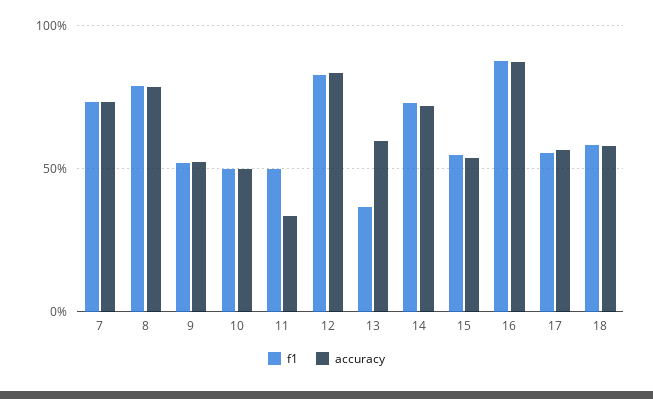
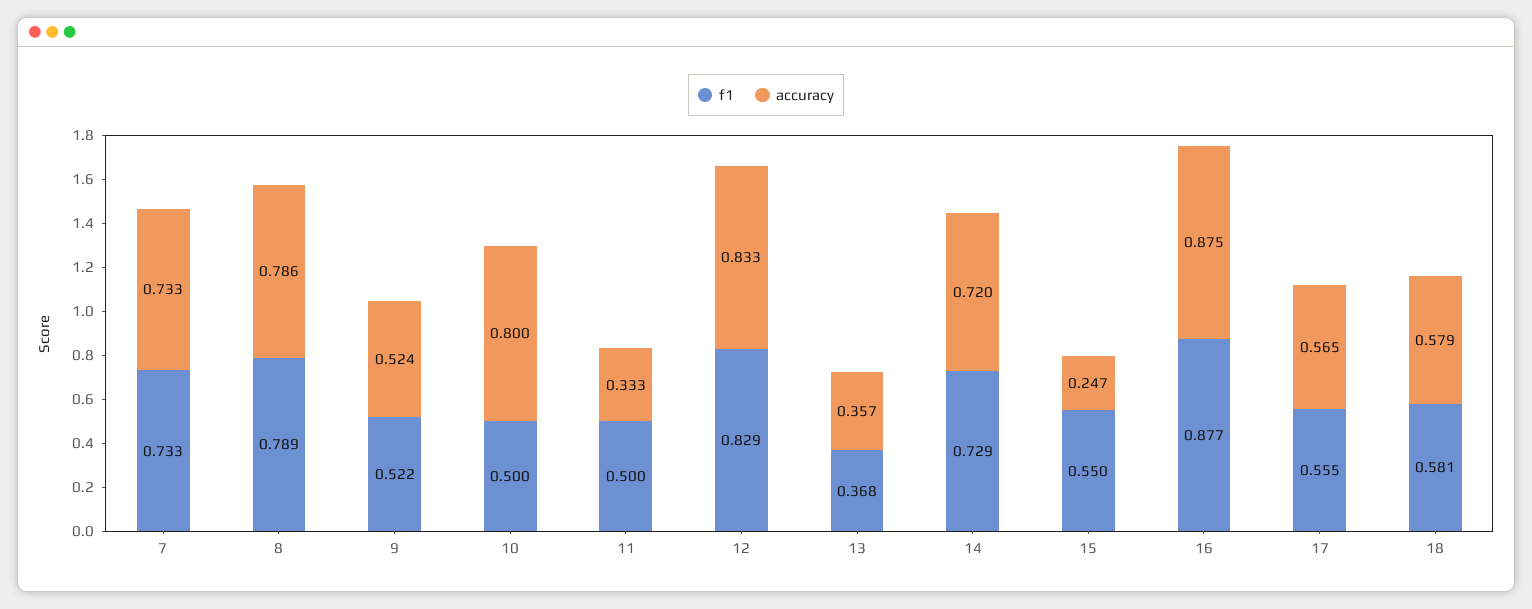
accuracy, 10: 0.5 -> 0.8
accuracy, 13: 0.6 -> 0.357
accuracy, 15: 0.55 -> 0.247

